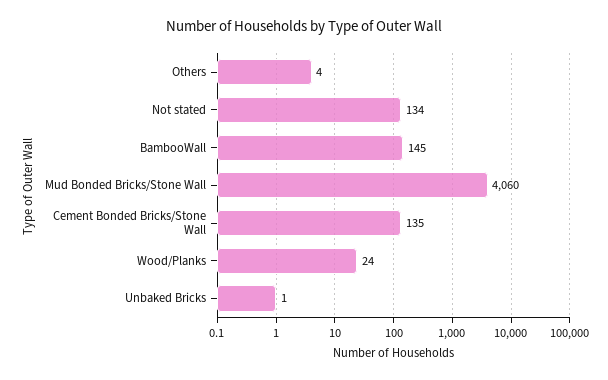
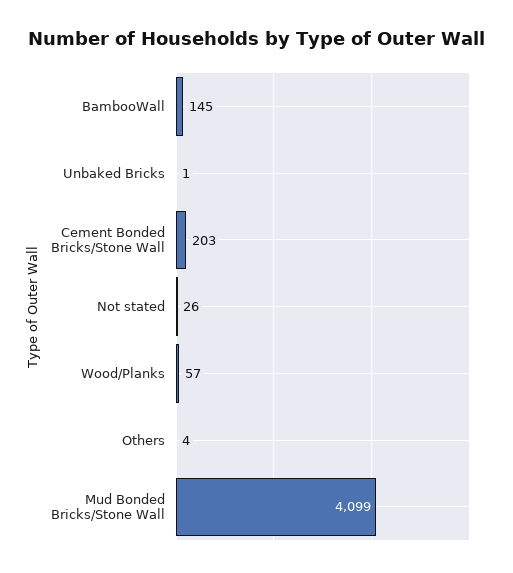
Not stated: 134 -> 26
Mud Bonded Bricks/Stone Wall: 4060 -> 4099
Cement Bonded Bricks/Stone Wall: 135 -> 203
Wood/Planks: 24 -> 57

